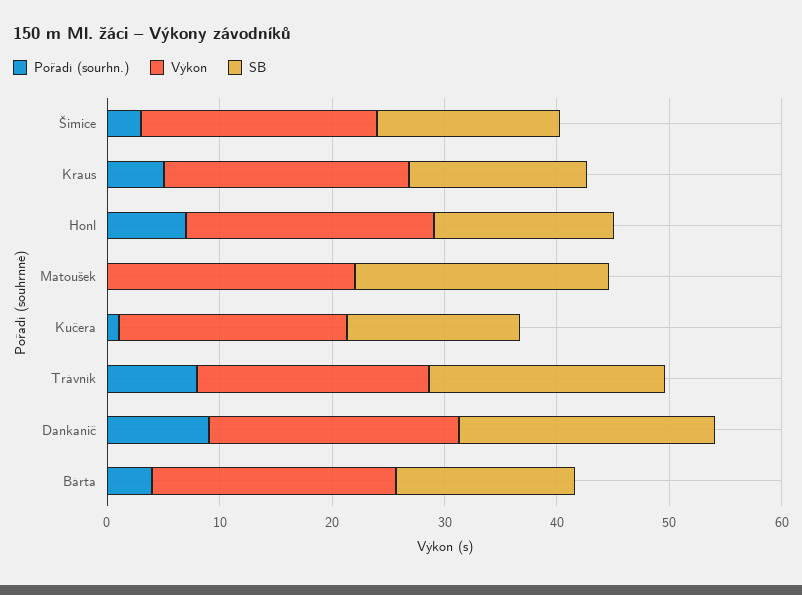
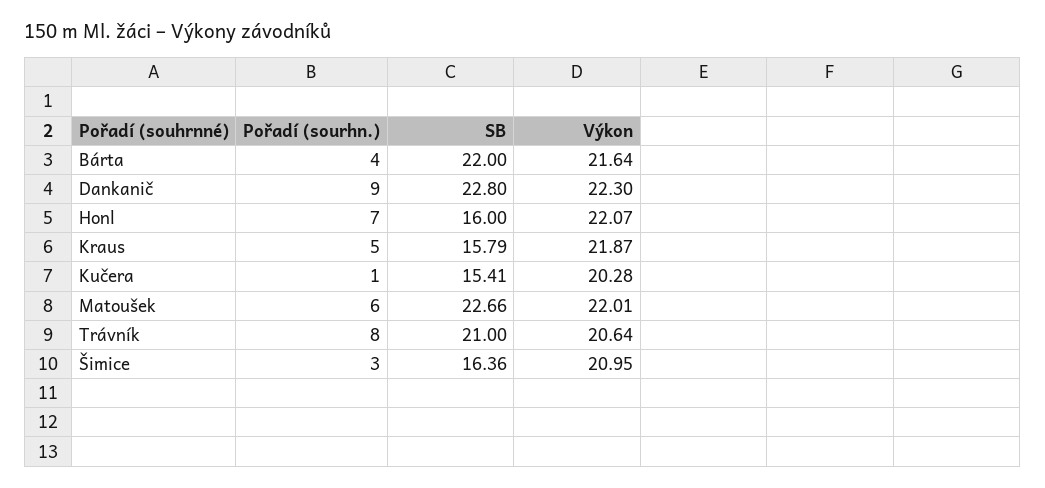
Pořadí (sourhn.), Matoušek: 0 -> 6
SB, Bárta: 16 -> 22

